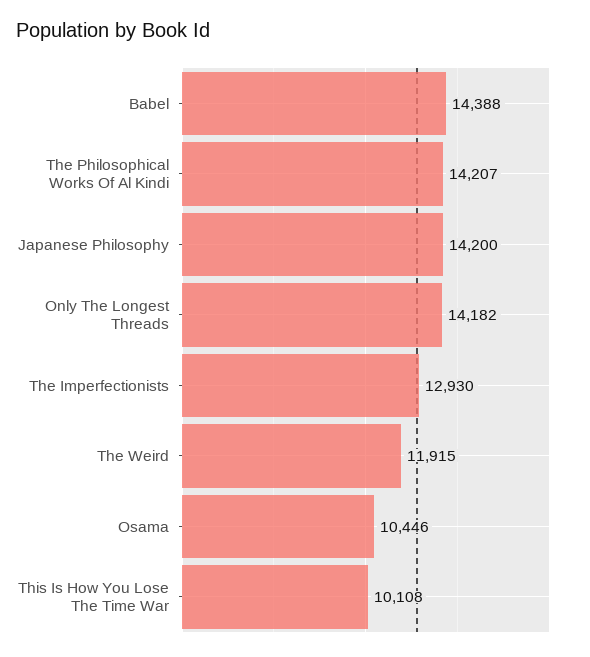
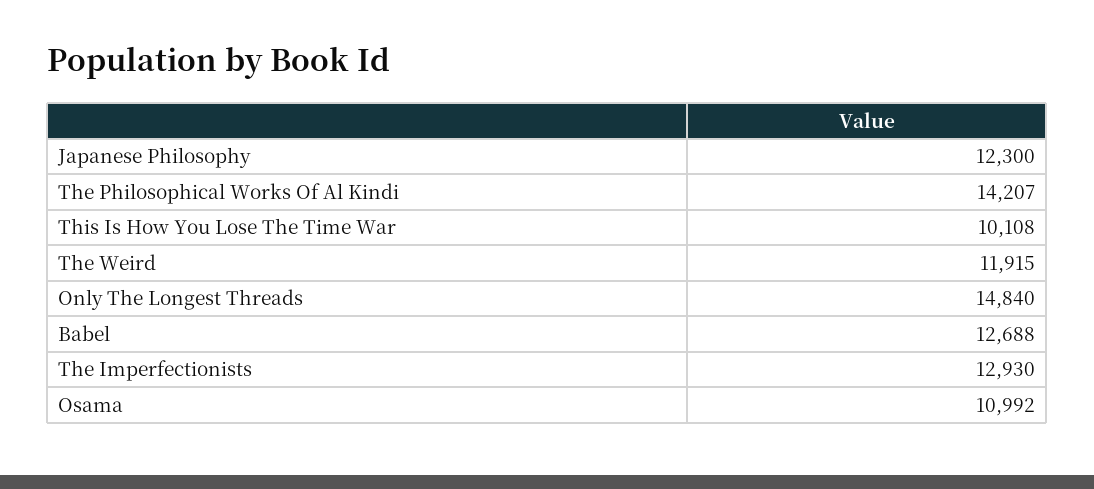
Babel: 14388 -> 12688
Japanese Philosophy: 14200 -> 12300
Only The Longest Threads: 14182 -> 14840
Osama: 10446 -> 10992

